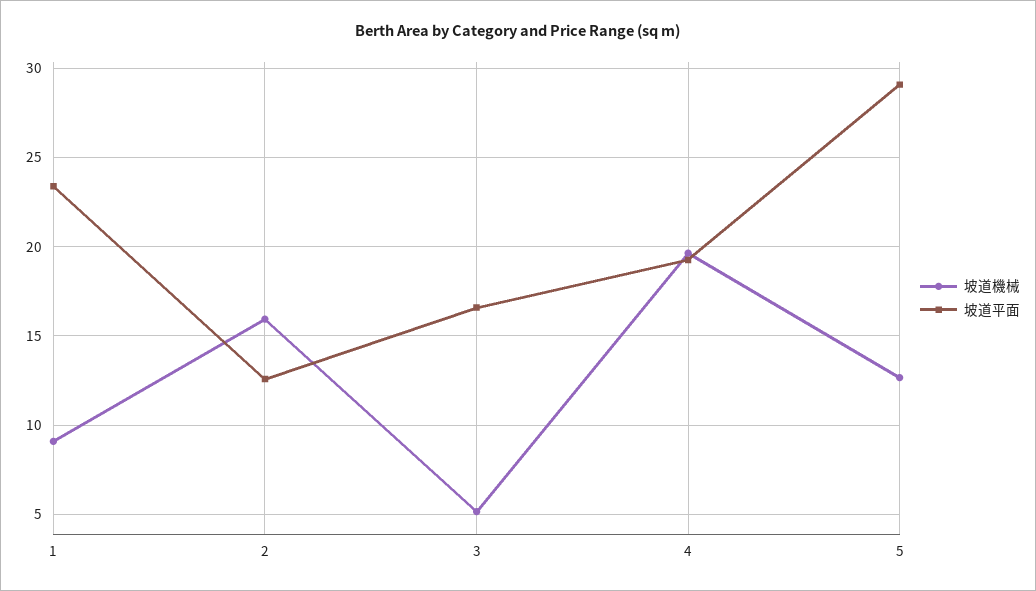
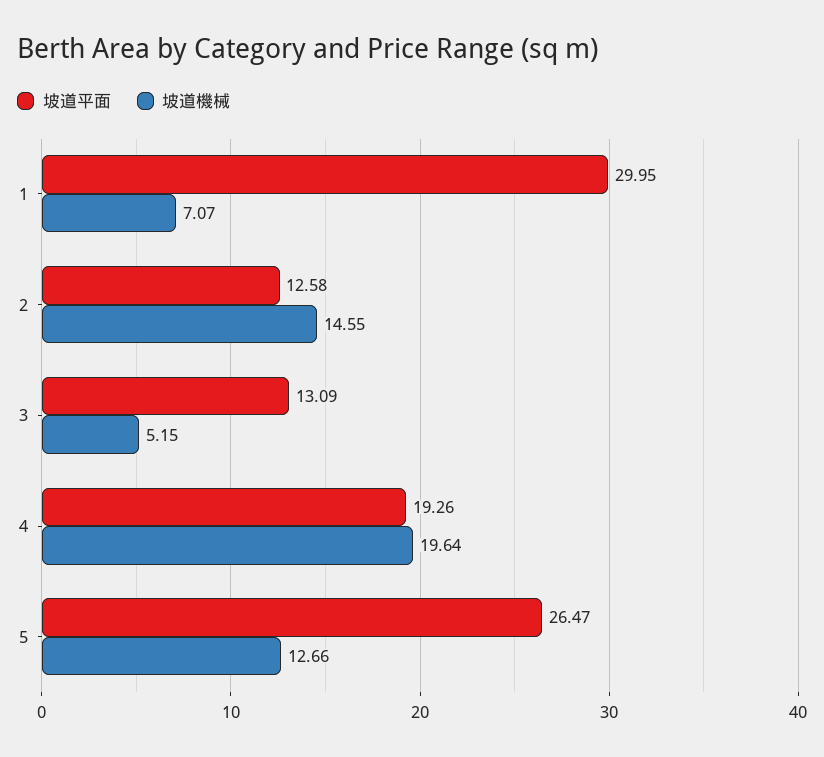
坡道機械, 1: 9 -> 7.07
坡道平面, 1: 23.5 -> 29.95
坡道機械, 2: 16 -> 14.55
坡道平面, 3: 16.5 -> 13.09
坡道平面, 5: 29 -> 26.47

